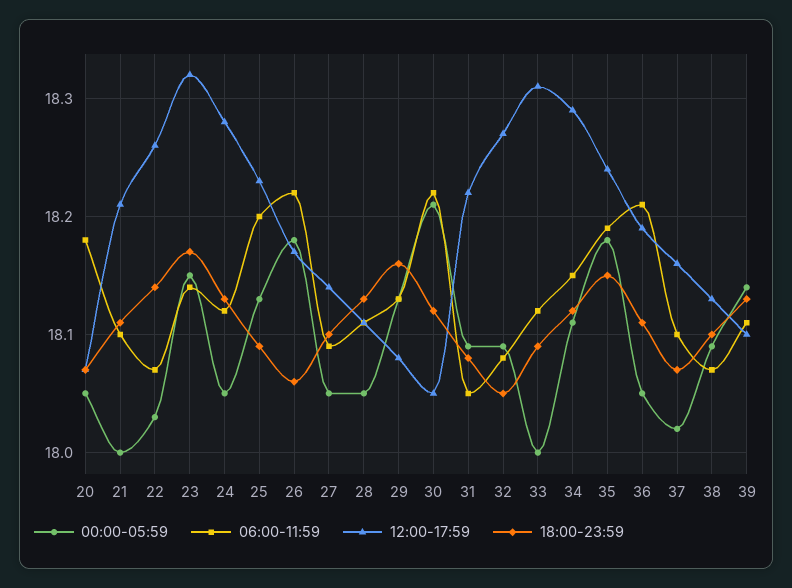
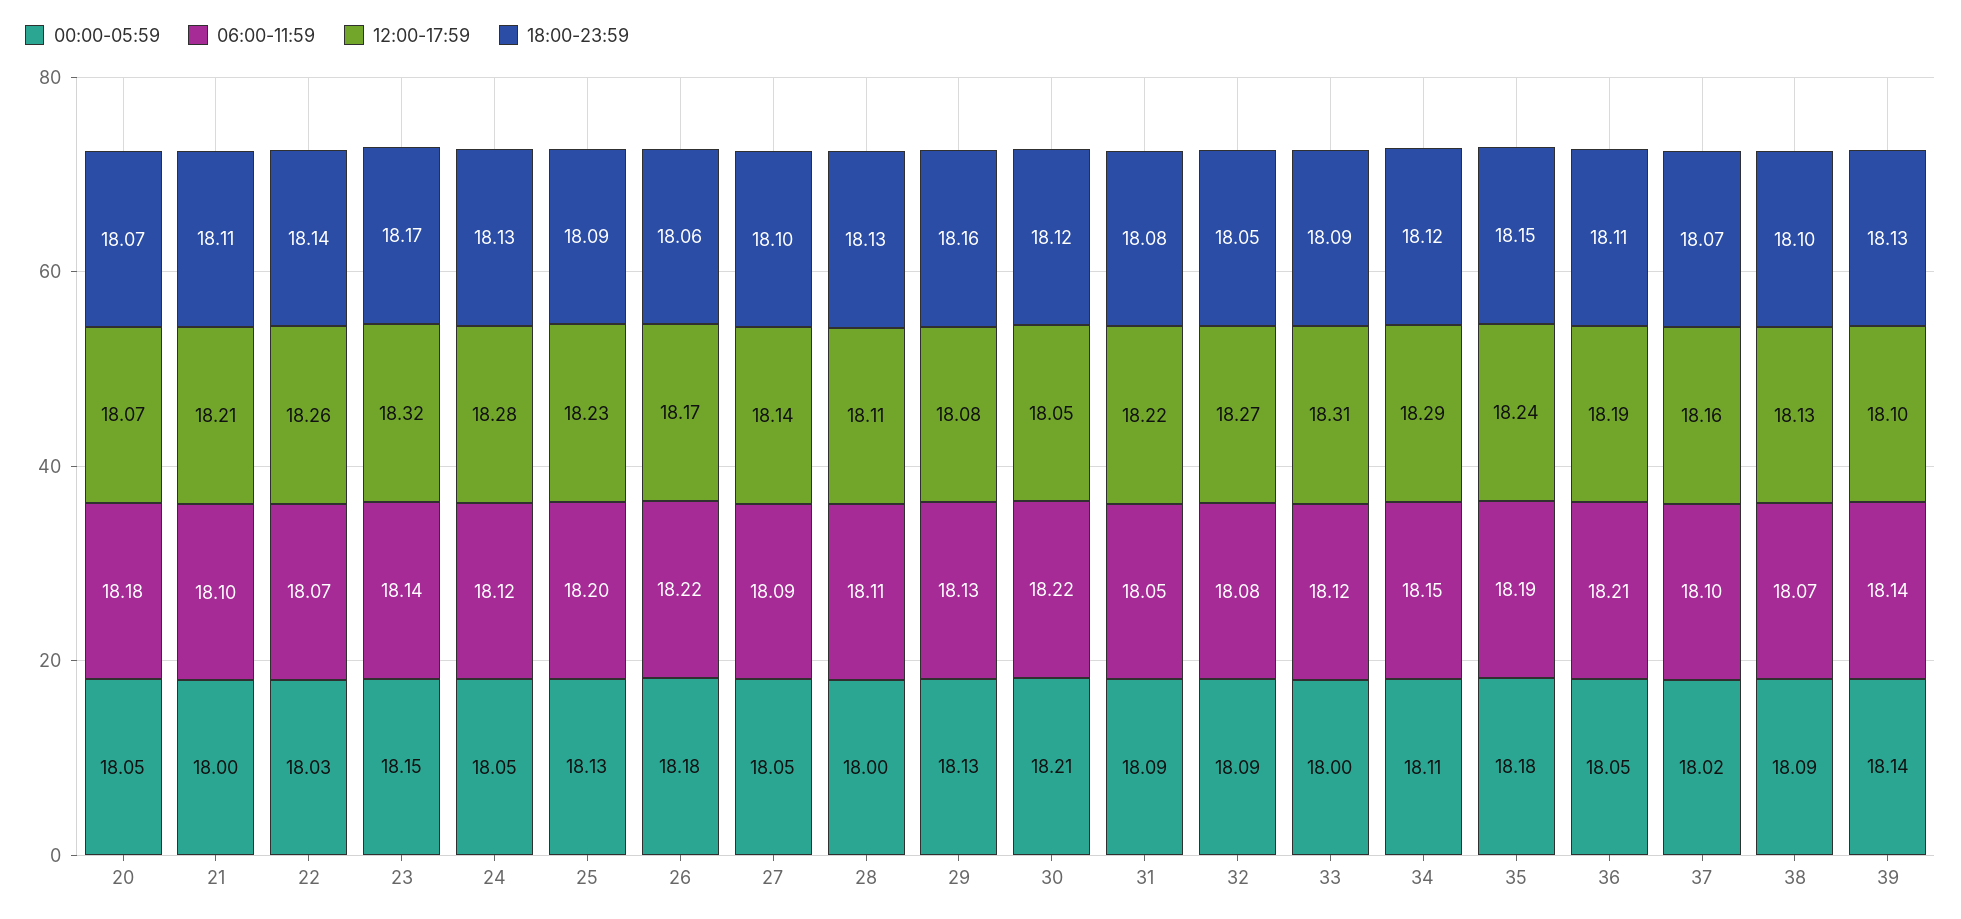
00:00-05:59, 28: 18.05 -> 18
06:00-11:59, 39: 18.11 -> 18.14

